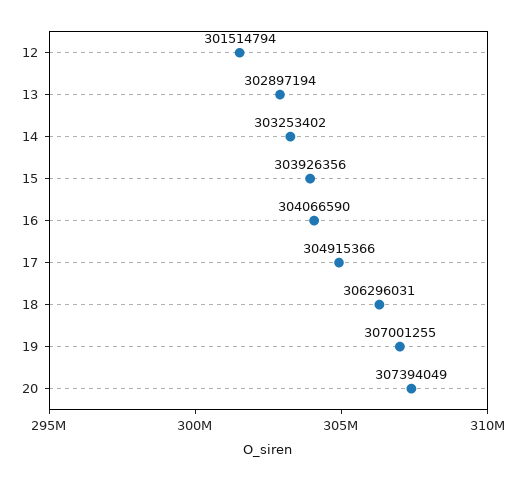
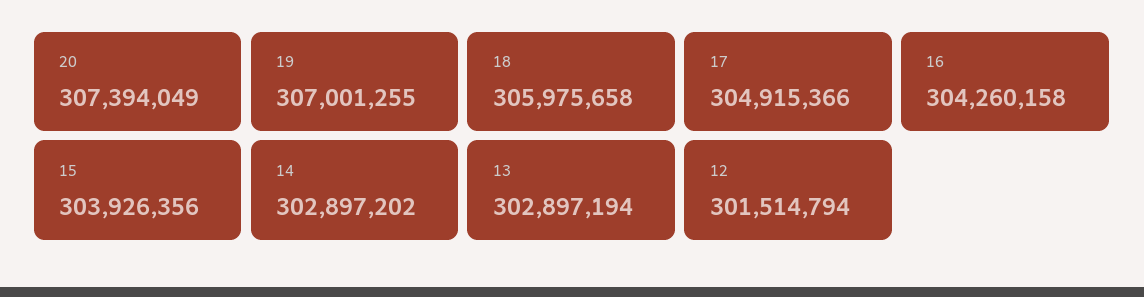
14: 303253402 -> 302897202
16: 304066590 -> 304260158
18: 306296031 -> 305975658

